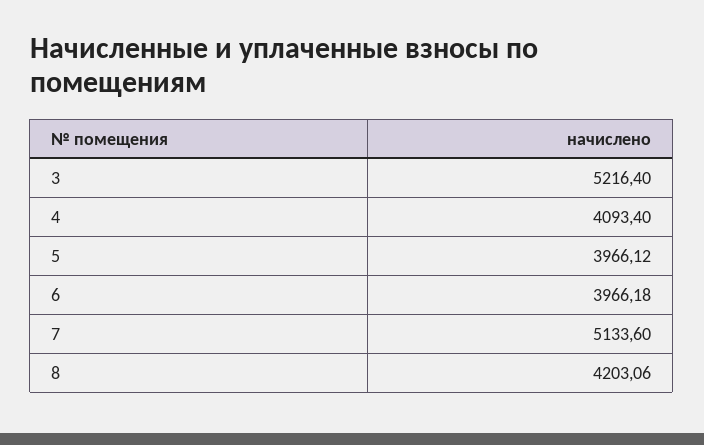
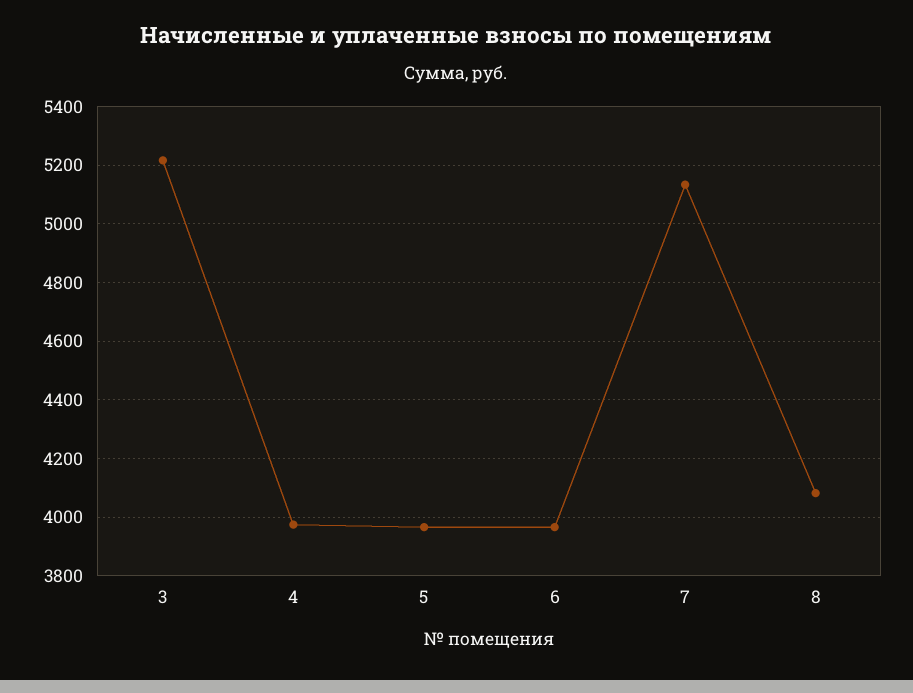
4: 4093.4 -> 3975
8: 4203.06 -> 4075

